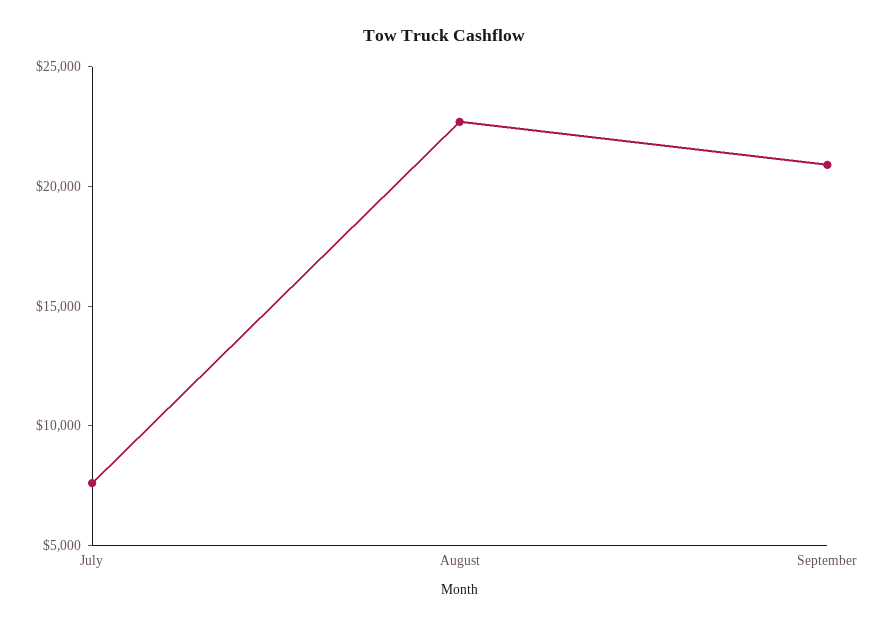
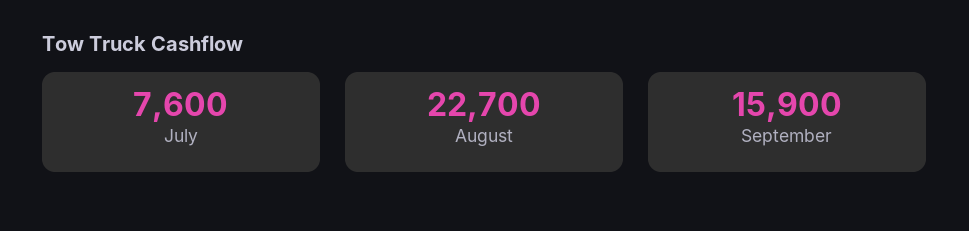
September: 21000 -> 15900

